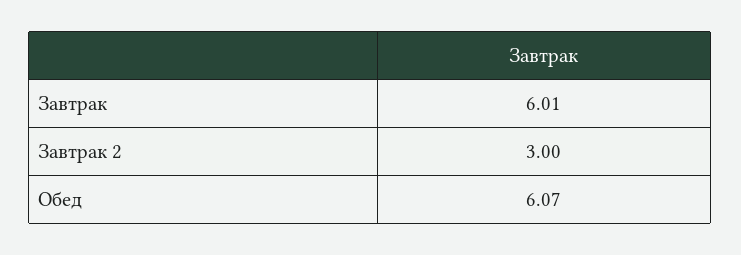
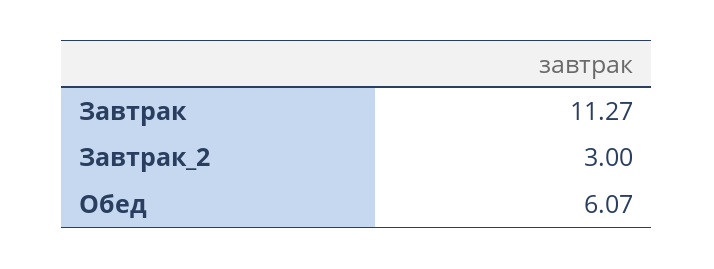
Завтрак: 6.01 -> 11.27

